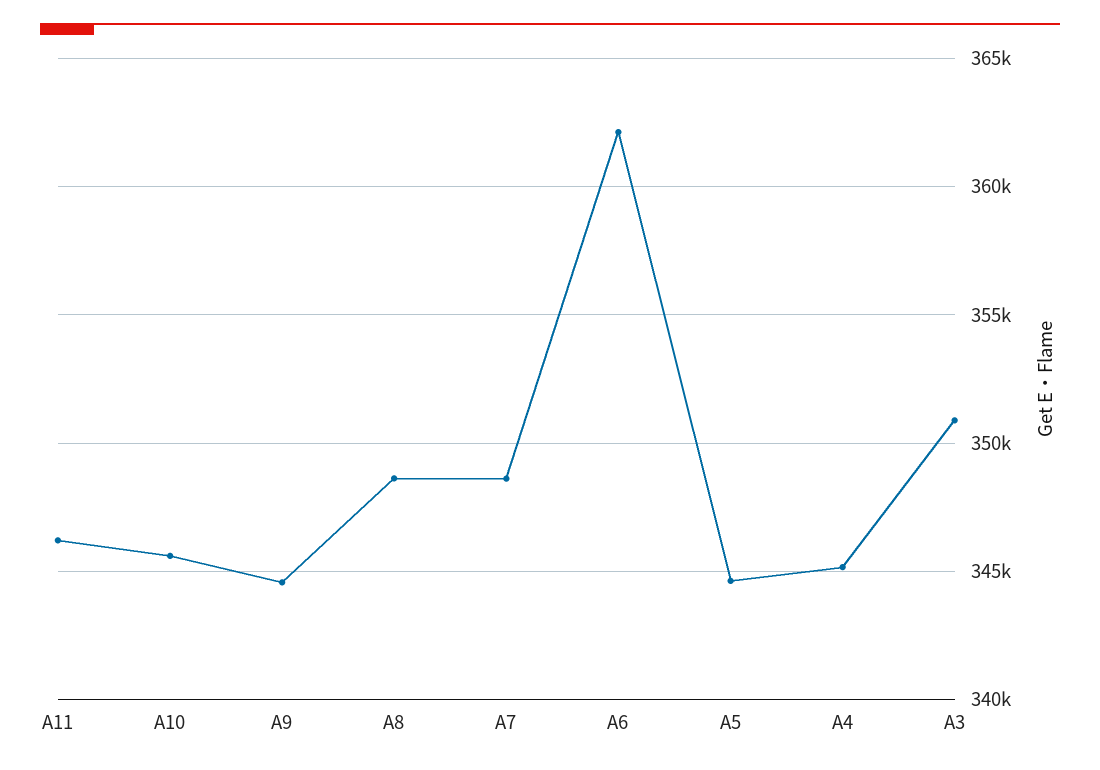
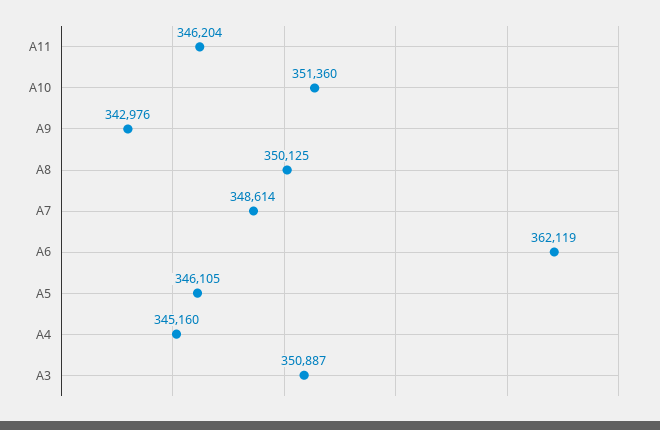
A10: 345500 -> 351360
A9: 344500 -> 342976
A8: 348500 -> 350125
A5: 344500 -> 346105

